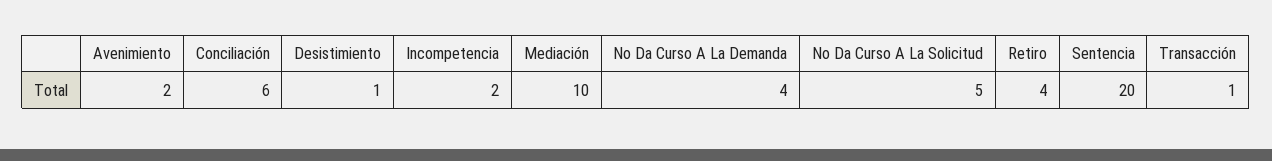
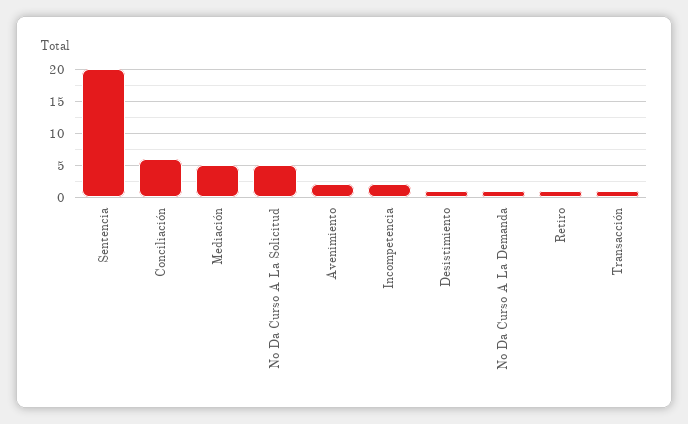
Mediación: 10 -> 5
No Da Curso A La Demanda: 4 -> 1
Retiro: 4 -> 1

